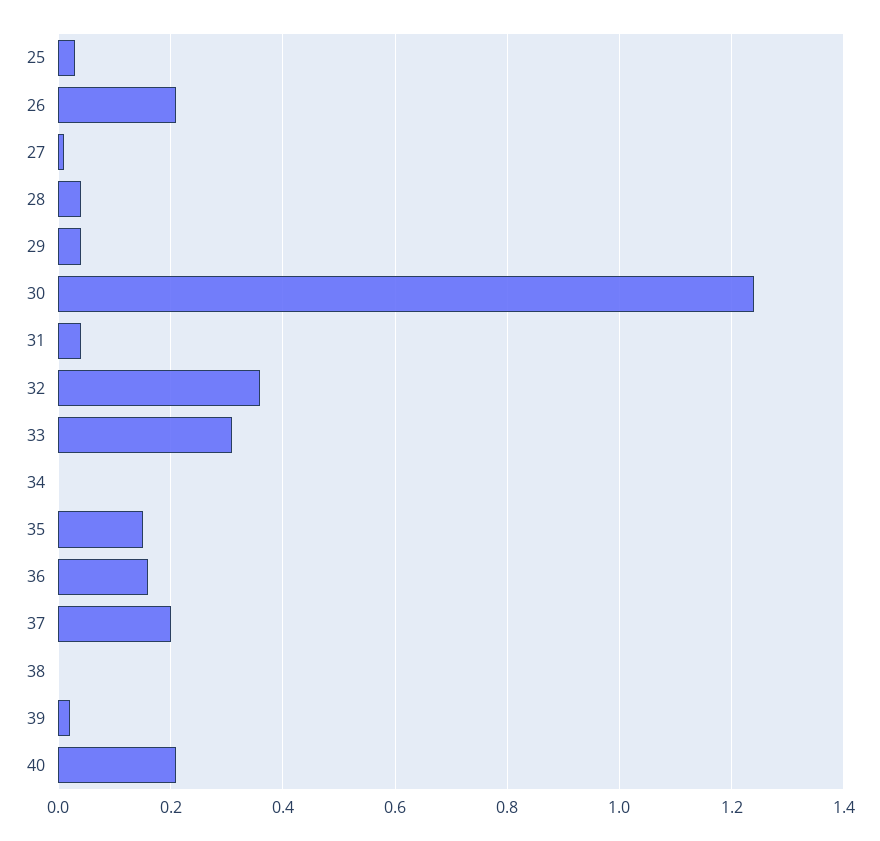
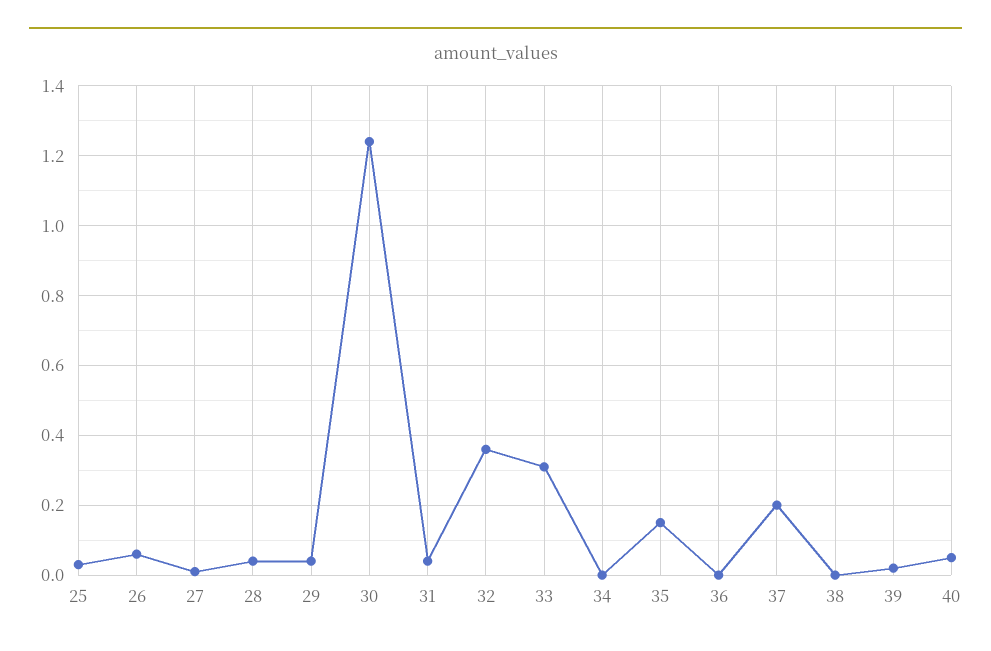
26: 0.2 -> 0.05
36: 0.15 -> 0
40: 0.2 -> 0.05

